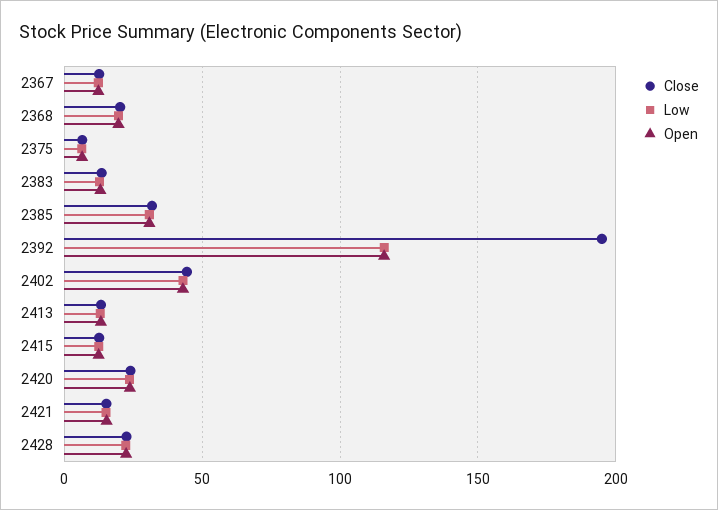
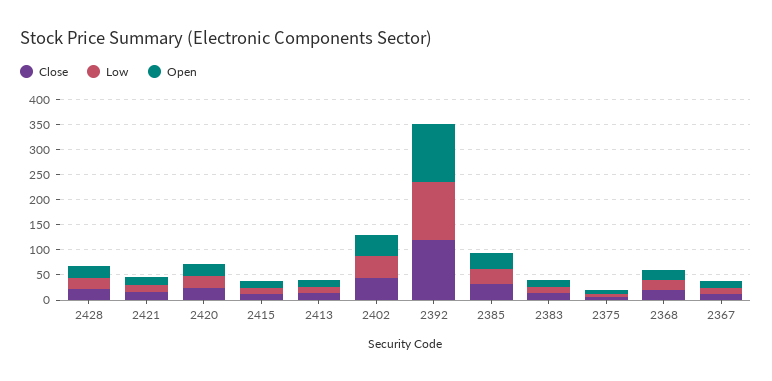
Close, 2392: 195 -> 125

